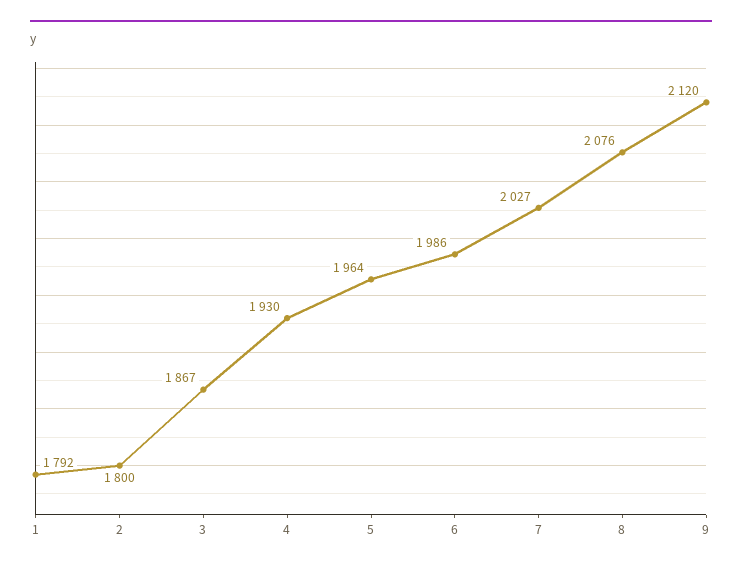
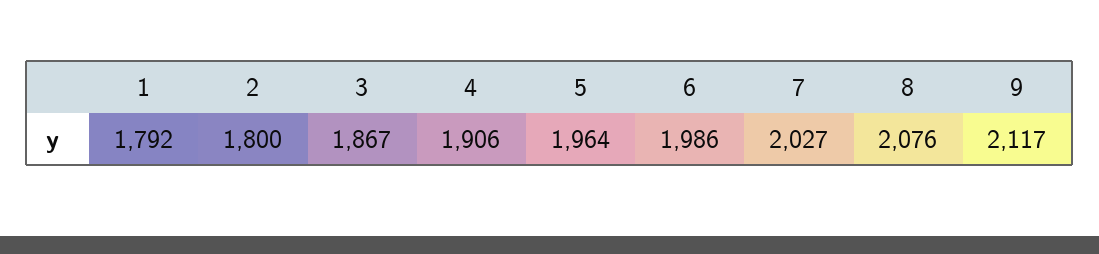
4: 1930 -> 1906
9: 2120 -> 2117

